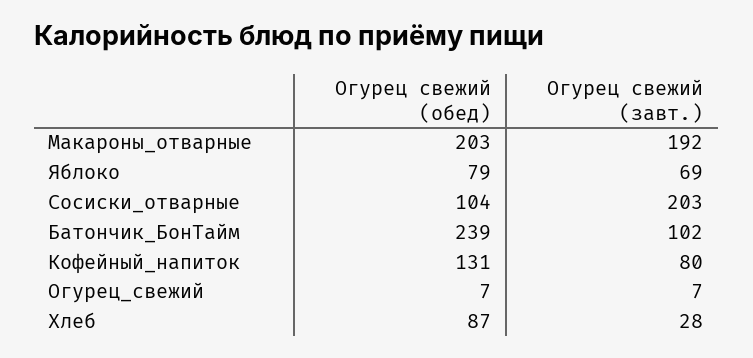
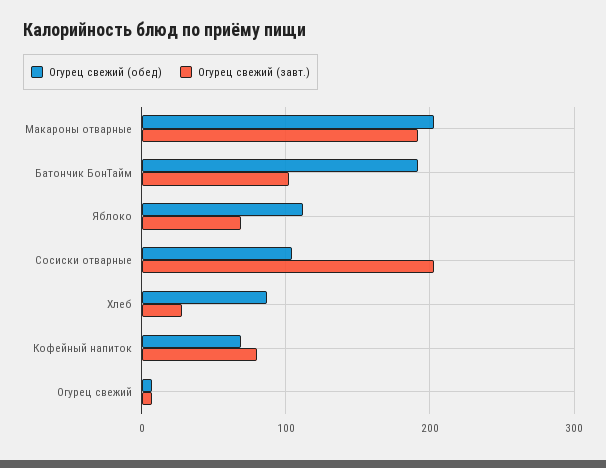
Огурец свежий (обед), Яблоко: 79 -> 110
Огурец свежий (обед), Батончик_БонТайм: 239 -> 190
Огурец свежий (обед), Кофейный_напиток: 131 -> 70

